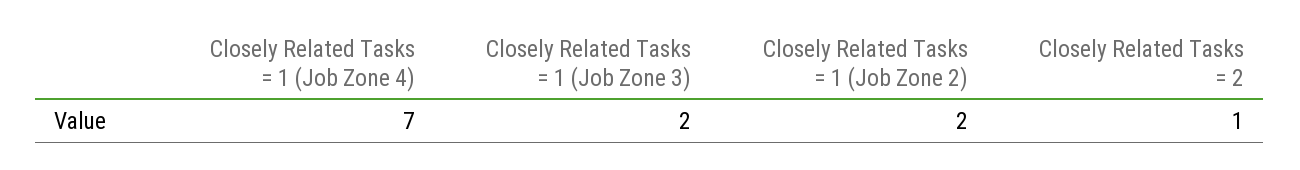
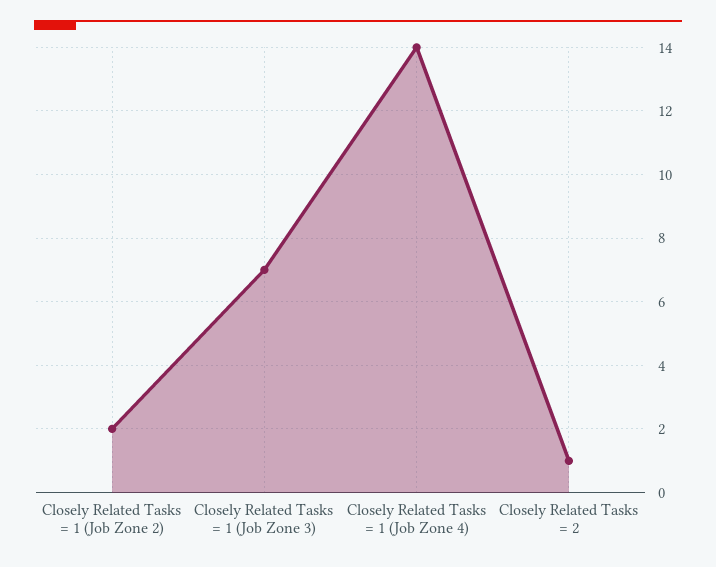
Closely Related Tasks = 1 (Job Zone 4): 7 -> 14
Closely Related Tasks = 1 (Job Zone 3): 2 -> 7

